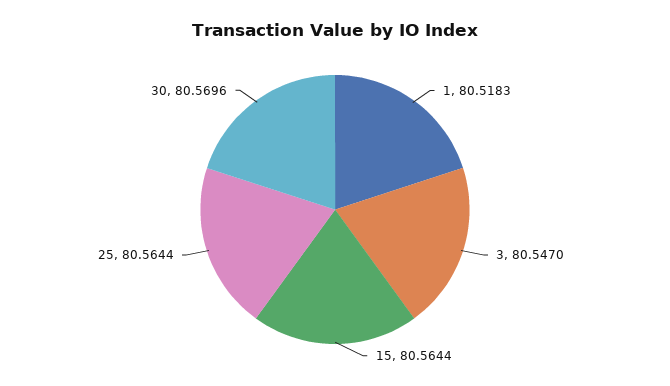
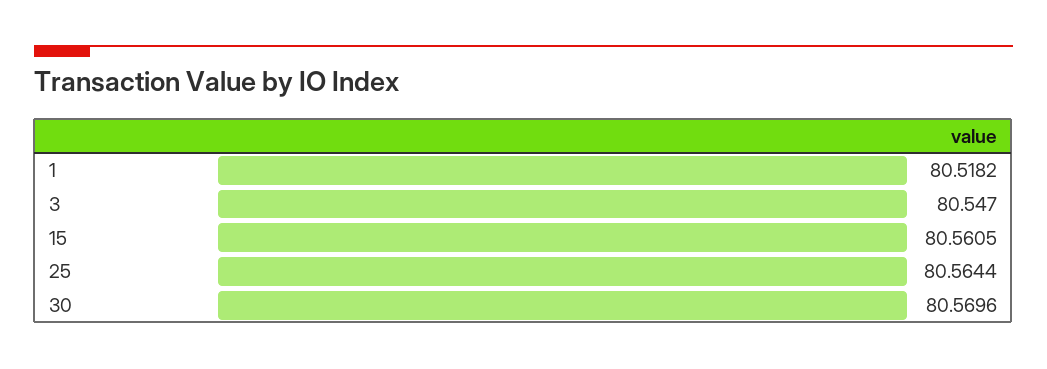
1: 80.5183 -> 80.5182
15: 80.5644 -> 80.5605

